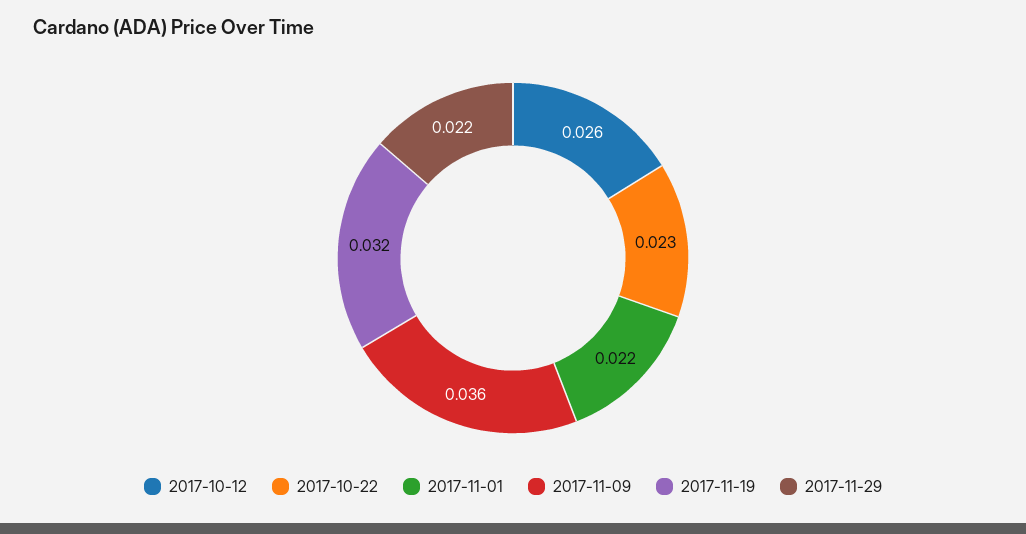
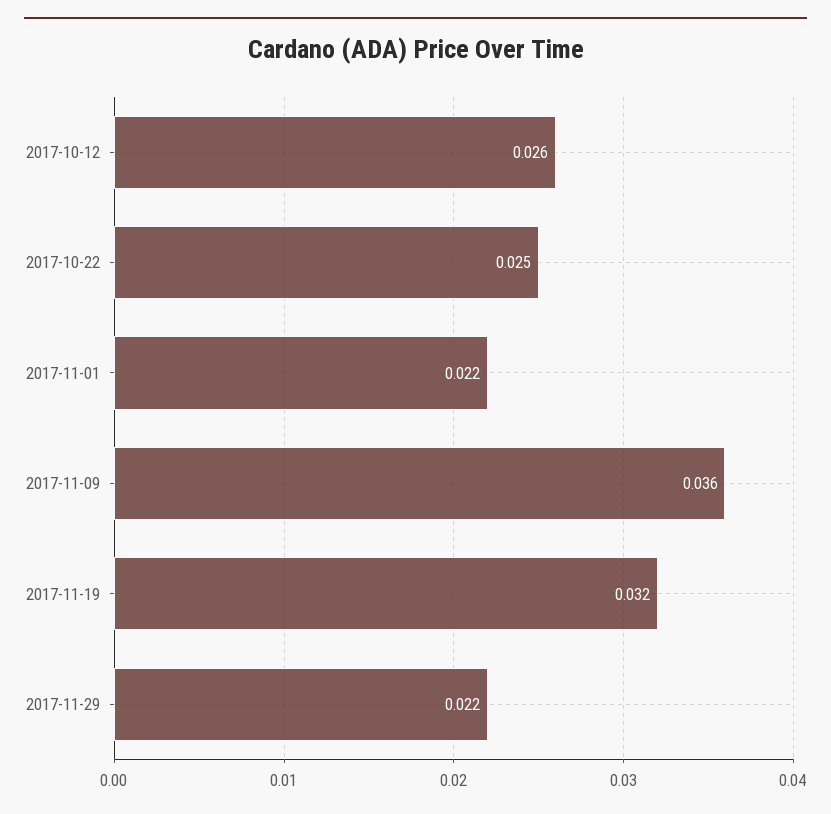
2017-10-22: 0.023 -> 0.025

